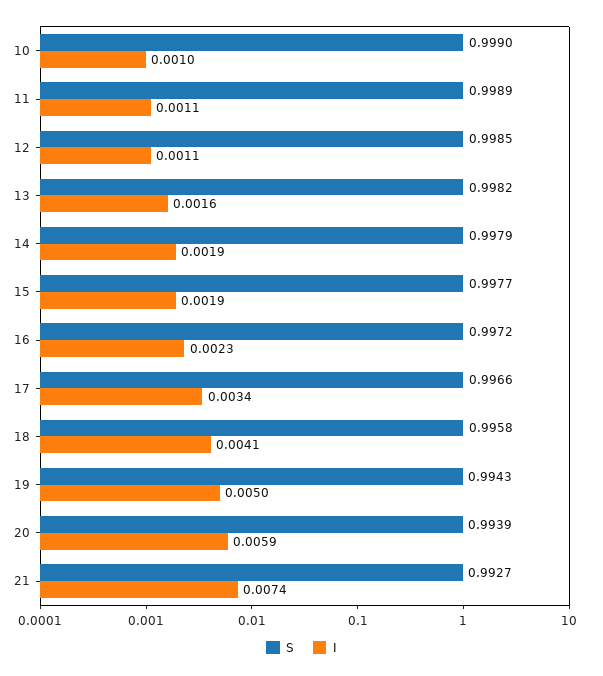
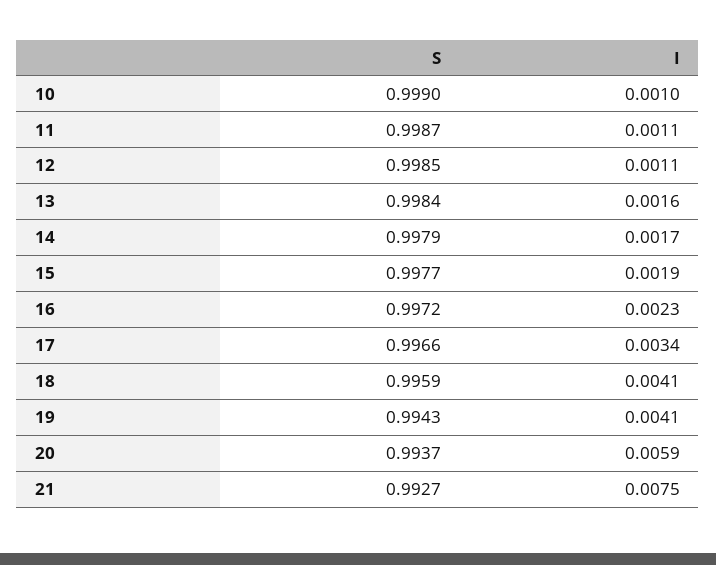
S, 11: 0.9989 -> 0.9987
S, 13: 0.9982 -> 0.9984
I, 14: 0.0019 -> 0.0017
S, 18: 0.9958 -> 0.9959
I, 19: 0.005 -> 0.0041
S, 20: 0.9939 -> 0.9937
I, 21: 0.0074 -> 0.0075

